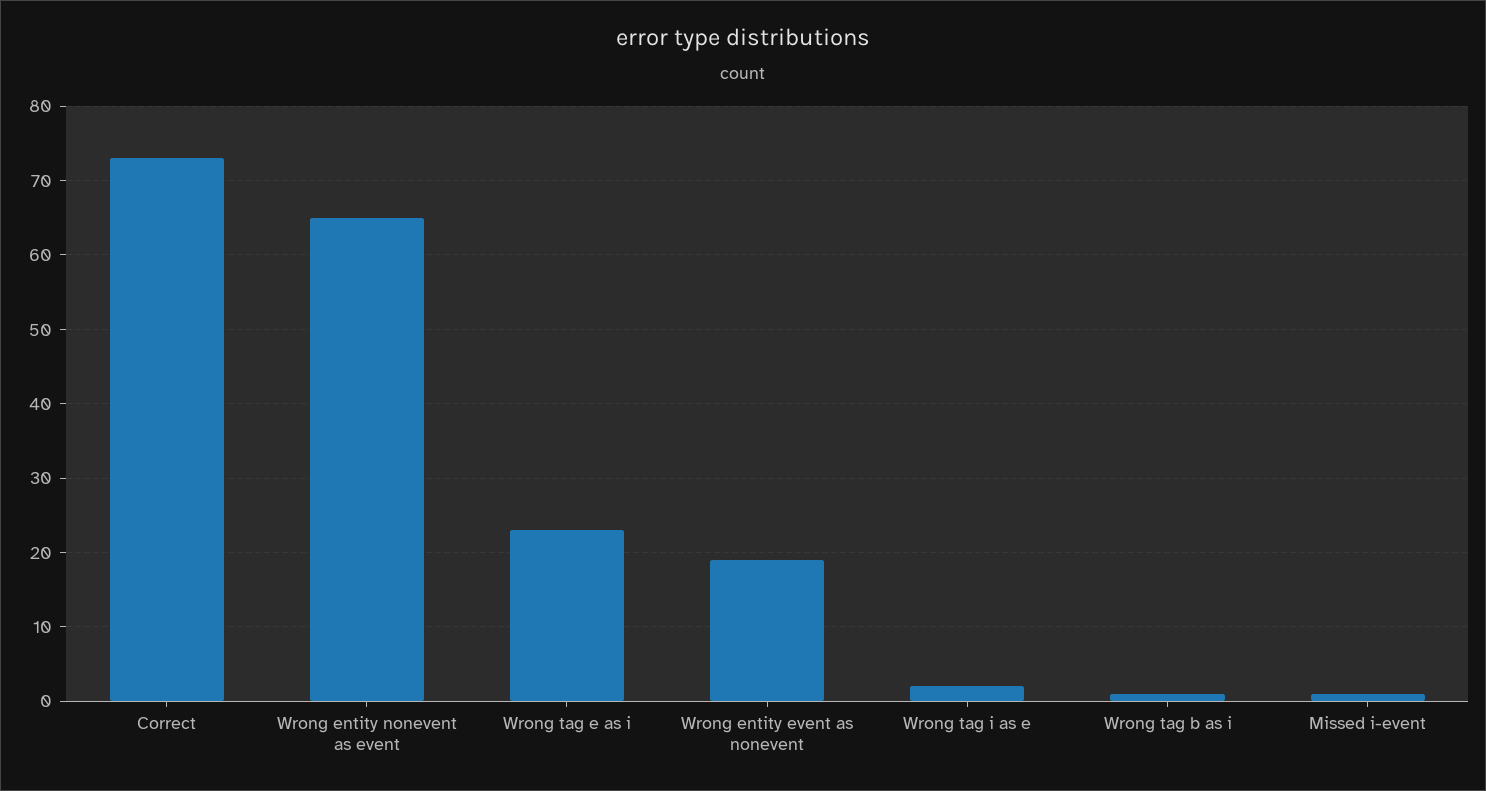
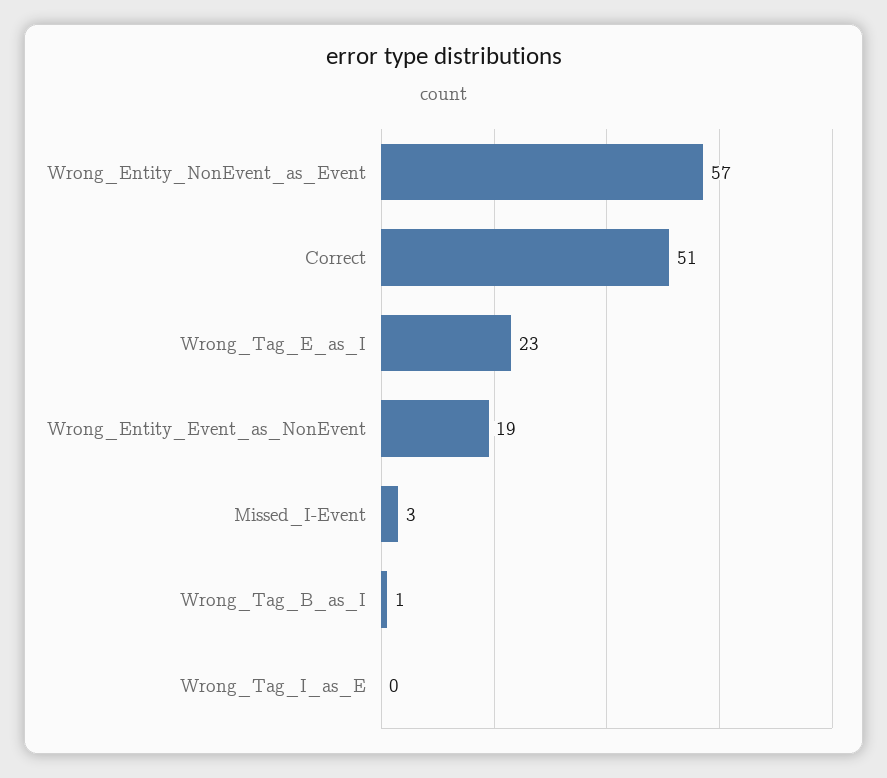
Correct: 73 -> 51
Wrong entity nonevent as event: 65 -> 57
Wrong tag i as e: 2 -> 0
Missed i-event: 1 -> 3

